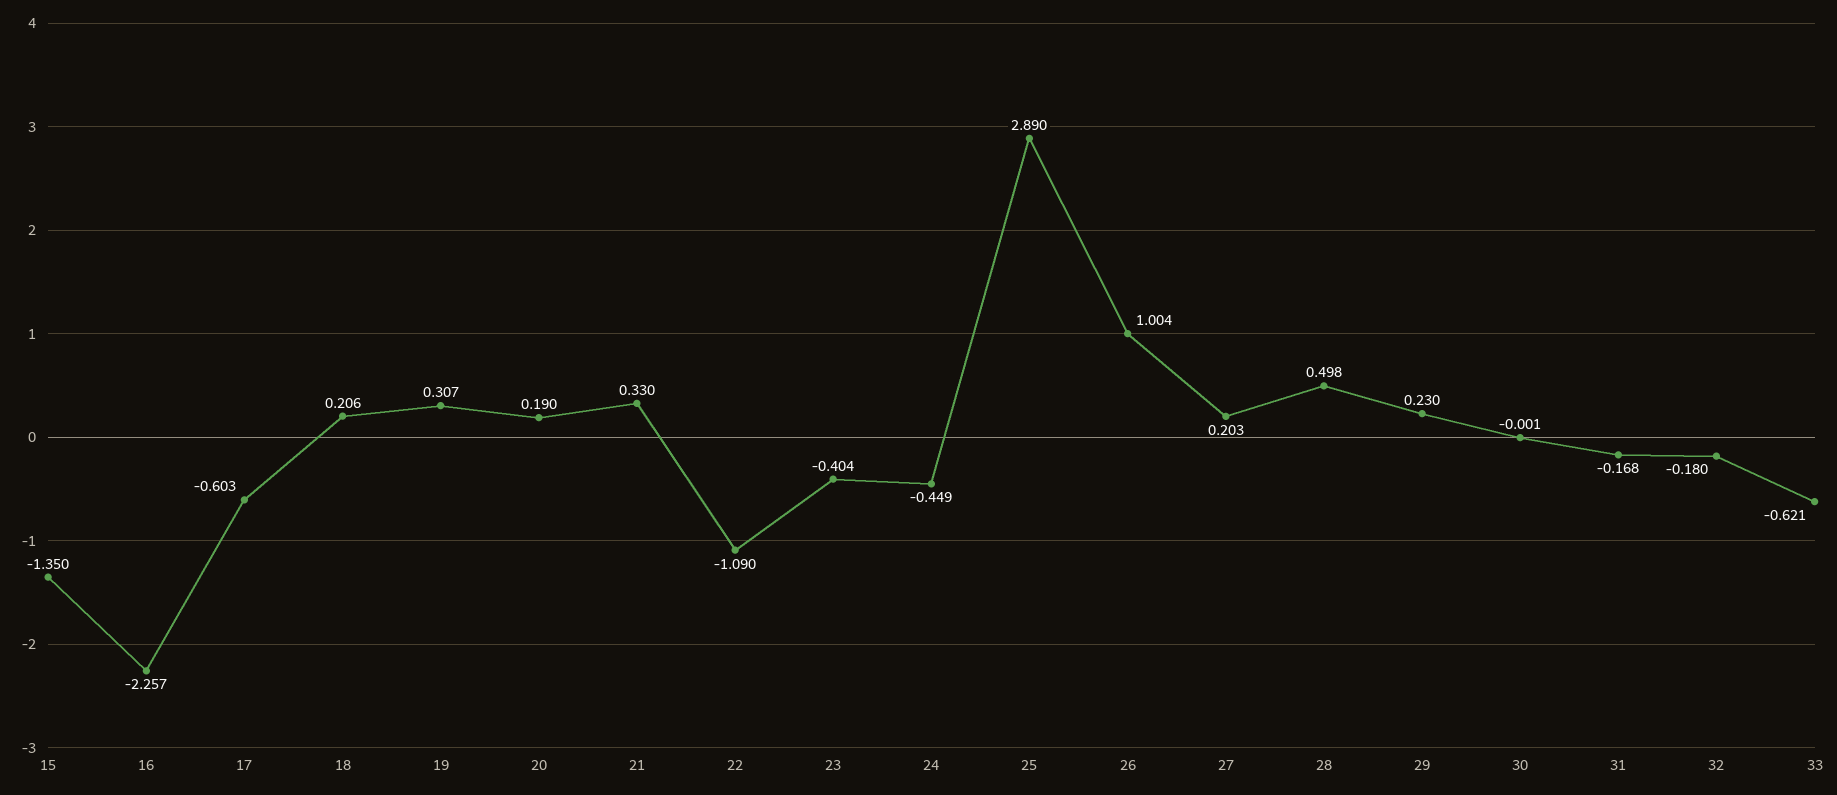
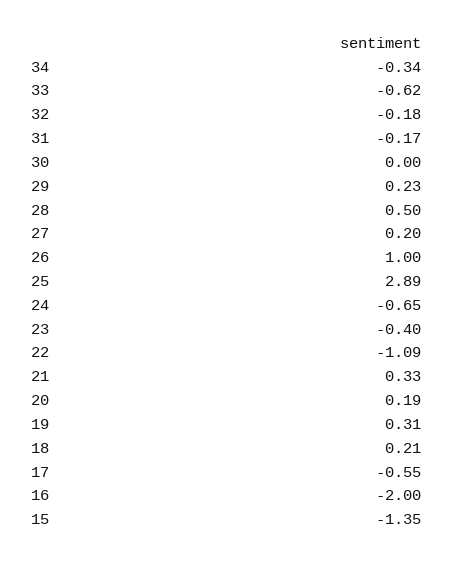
16: -2.257 -> -2
17: -0.603 -> -0.55
24: -0.449 -> -0.65
34: none -> -0.34

